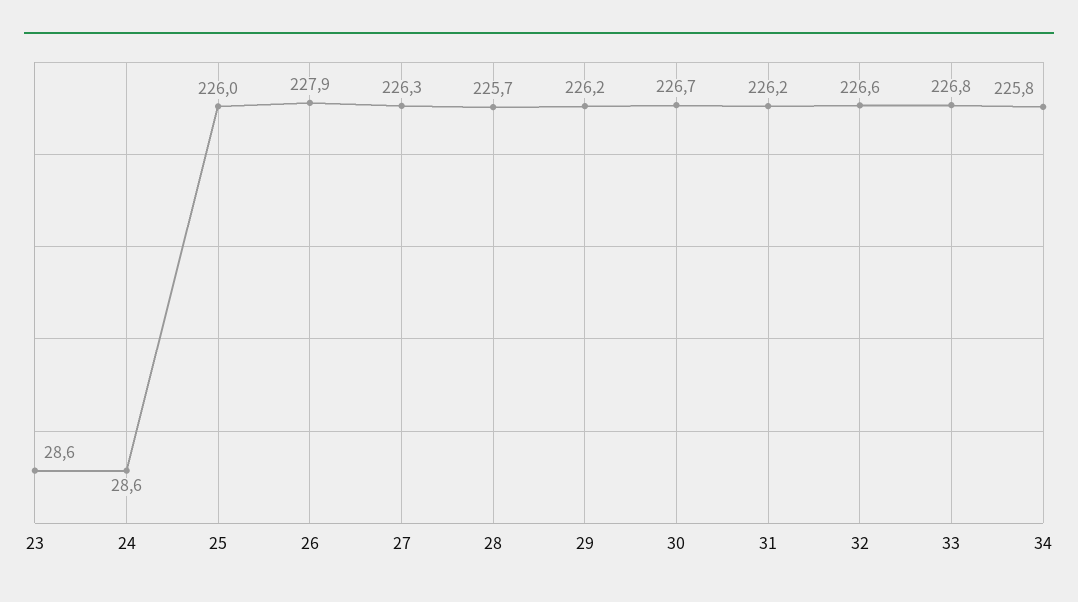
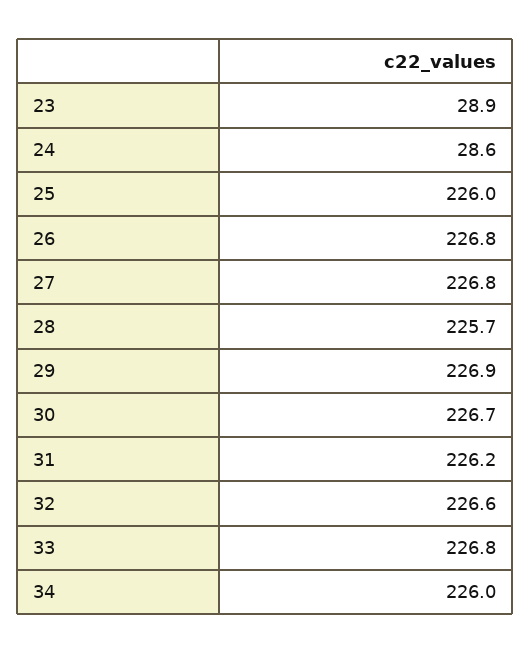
23: 28.6 -> 28.9
26: 227.9 -> 226.8
27: 226.3 -> 226.8
29: 226.2 -> 226.9
34: 225.8 -> 226

